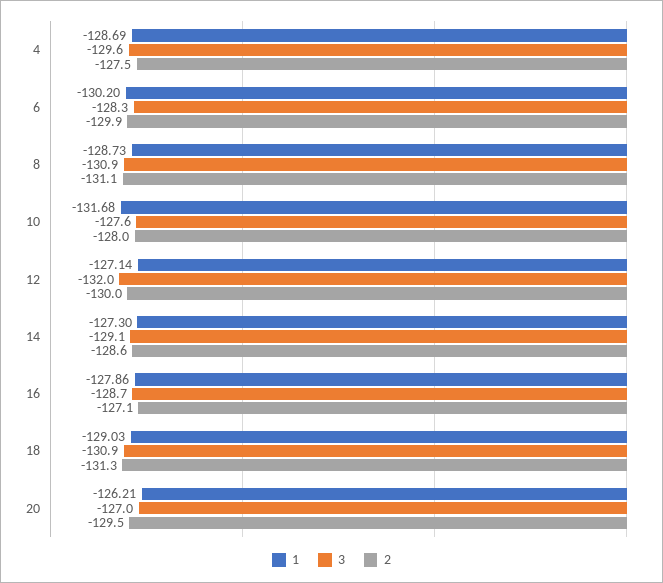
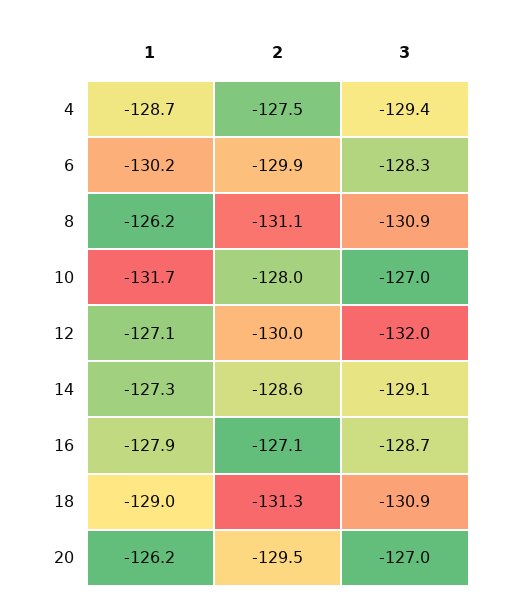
3, 4: -129.6 -> -129.4
1, 8: -128.73 -> -126.2
3, 10: -127.6 -> -127

